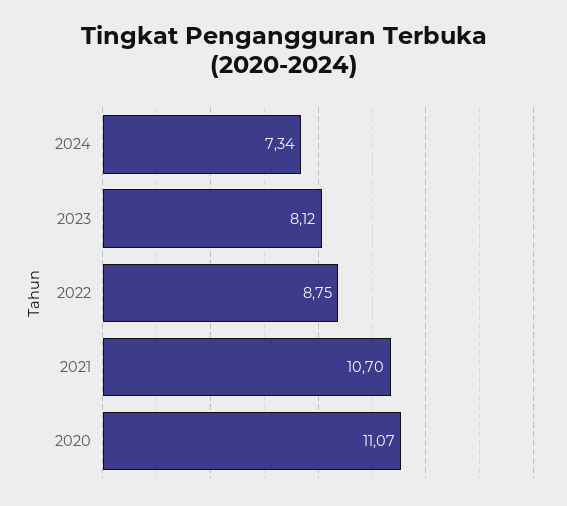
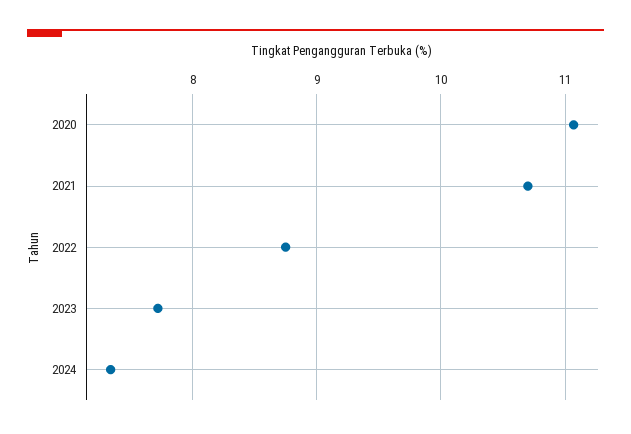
2023: 8.12 -> 7.7

